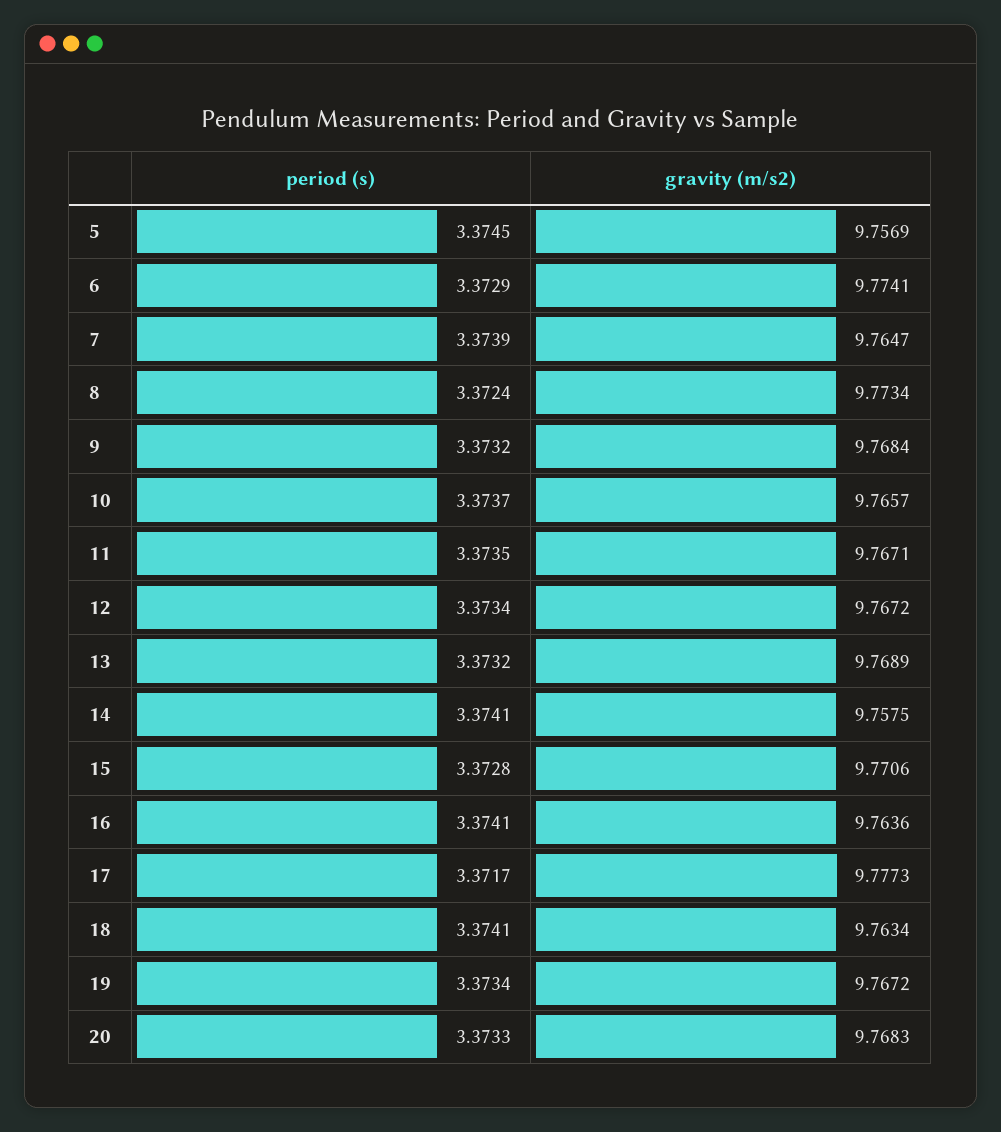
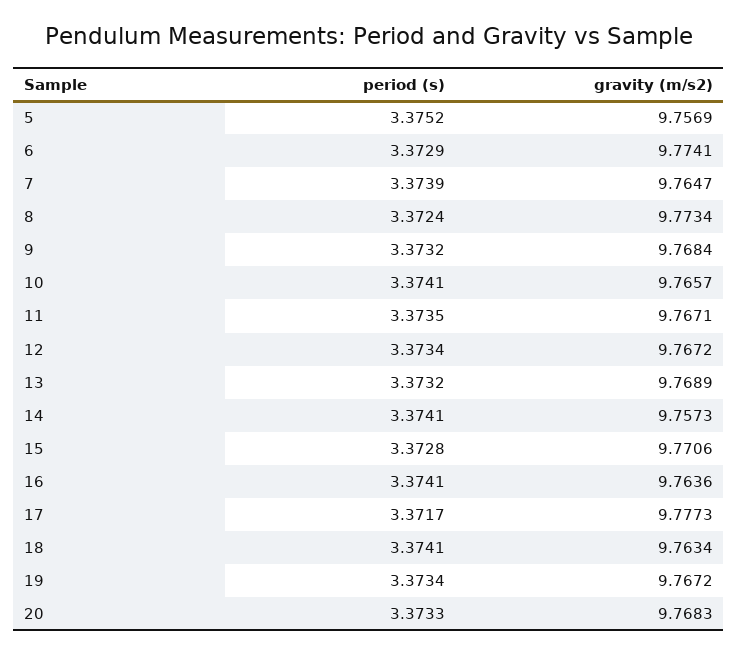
period (s), 5: 3.3745 -> 3.3752
period (s), 10: 3.3737 -> 3.3741
gravity (m/s2), 14: 9.7575 -> 9.7573

